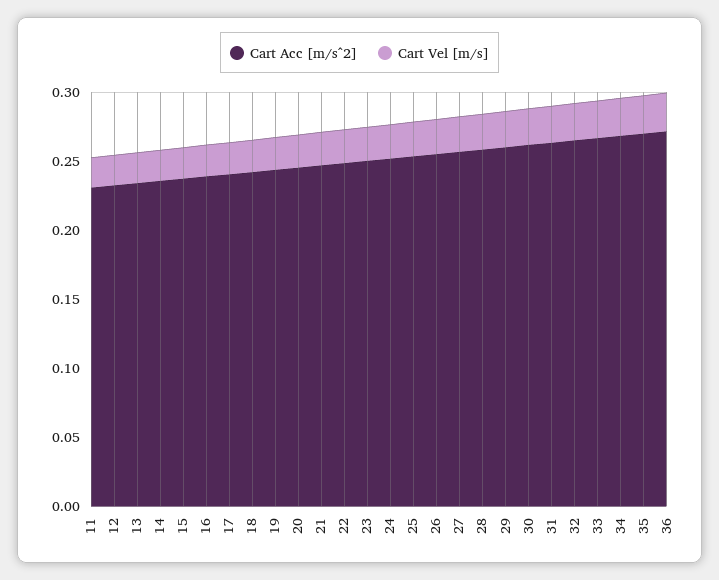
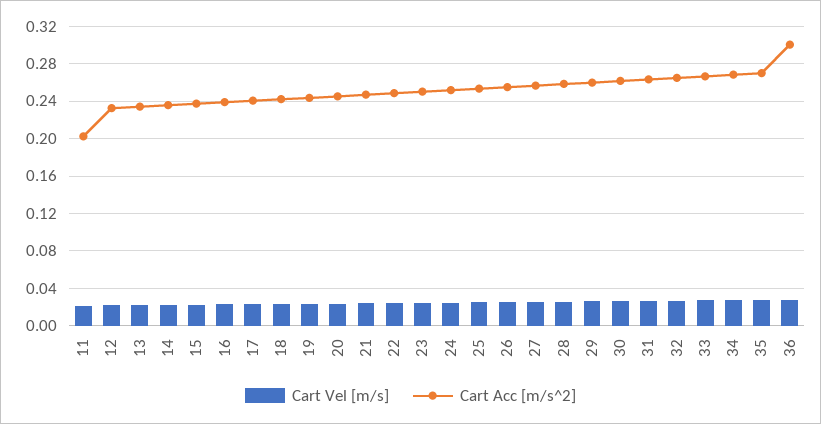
Cart Acc [m/s^2], 11: 0.23 -> 0.2
Cart Acc [m/s^2], 36: 0.27 -> 0.3

